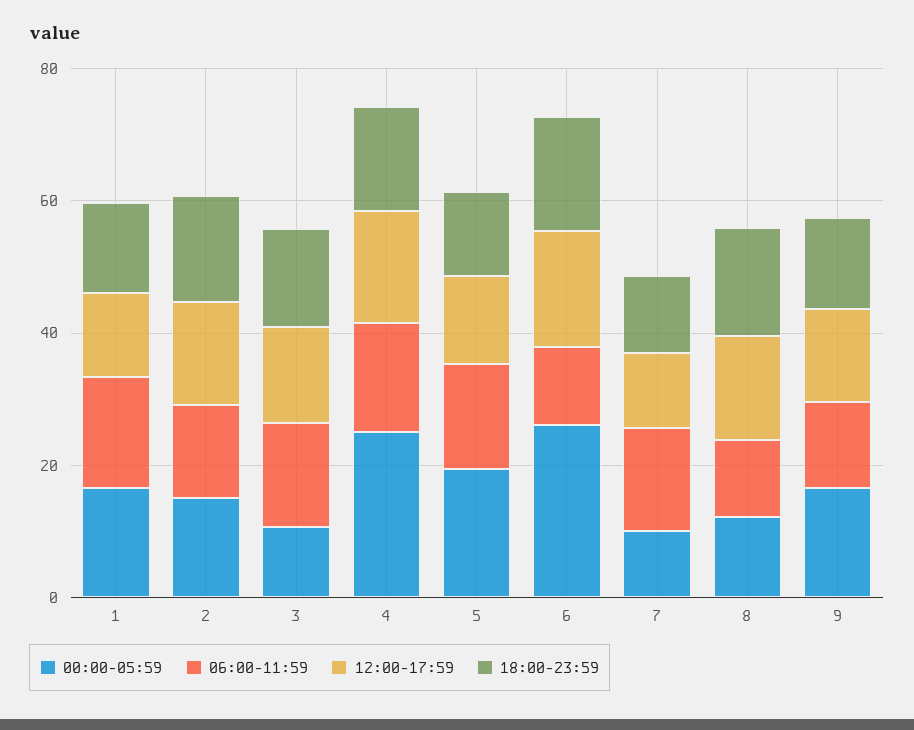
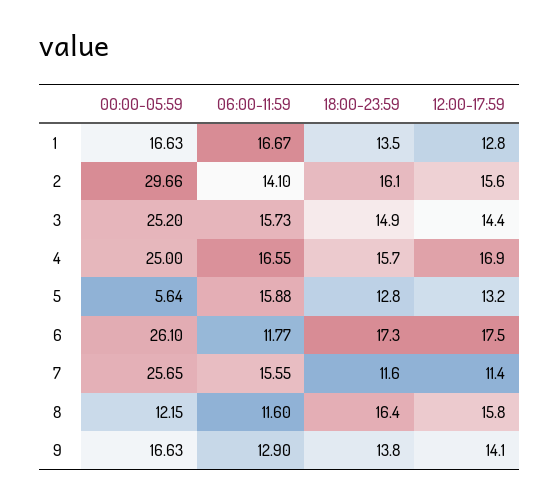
00:00-05:59, 2: 15 -> 29.66
00:00-05:59, 3: 10 -> 25.2
00:00-05:59, 5: 20 -> 5.64
00:00-05:59, 7: 10 -> 25.65

